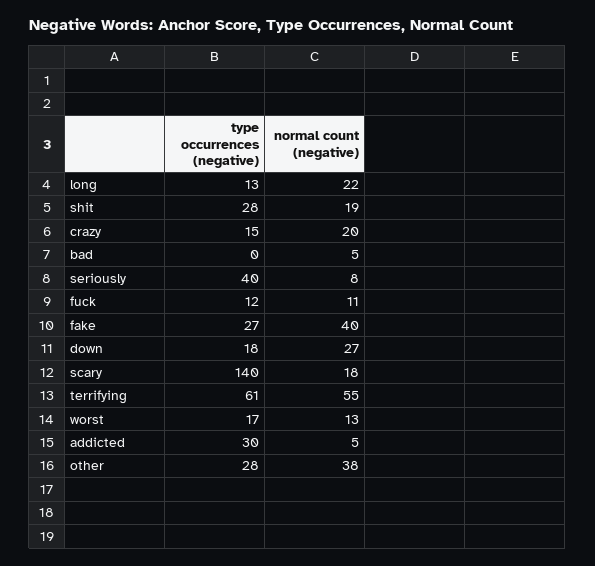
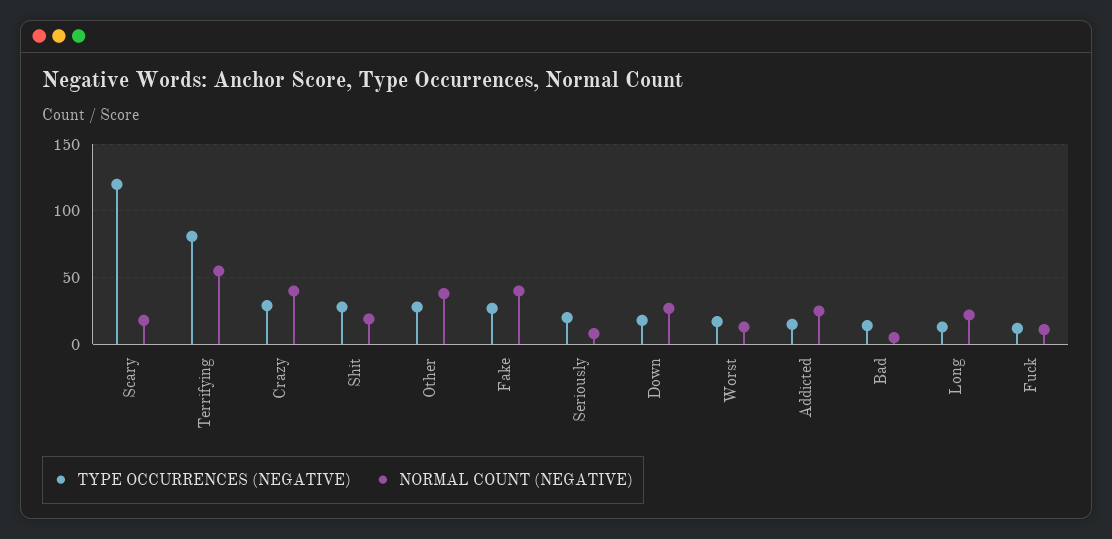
type occurrences (negative), crazy: 15 -> 30
normal count (negative), crazy: 20 -> 40
type occurrences (negative), bad: 0 -> 15
type occurrences (negative), seriously: 40 -> 20
type occurrences (negative), scary: 140 -> 120
type occurrences (negative), terrifying: 61 -> 80
type occurrences (negative), addicted: 30 -> 15
normal count (negative), addicted: 5 -> 25

